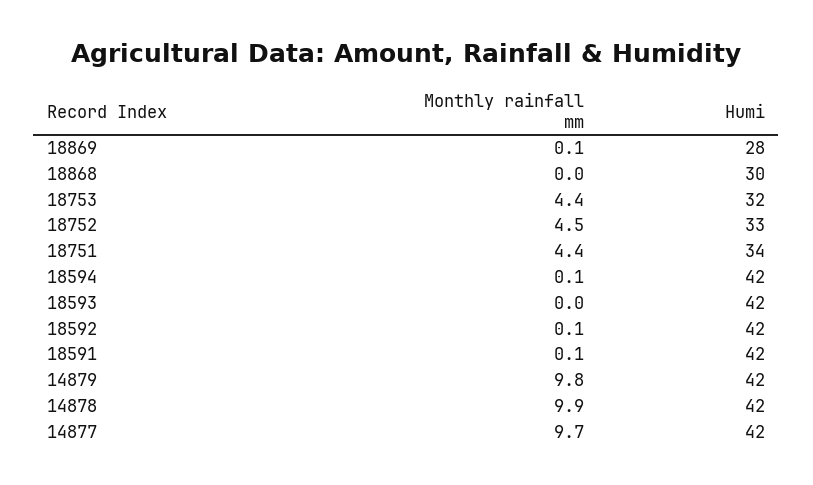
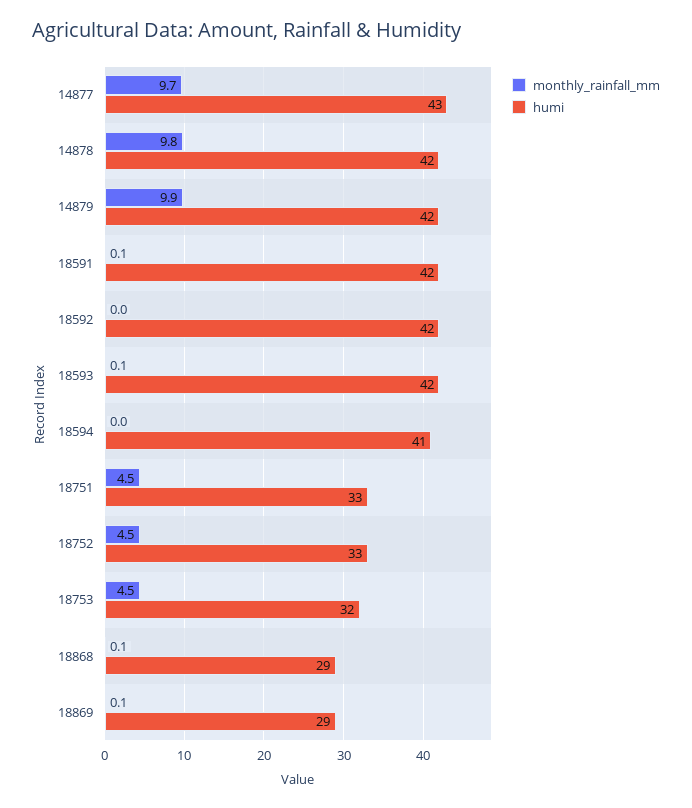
Humi, 18869: 28 -> 29
Monthly rainfall mm, 18868: 0 -> 0.1
Humi, 18868: 30 -> 29
Monthly rainfall mm, 18753: 4.4 -> 4.5
Monthly rainfall mm, 18751: 4.4 -> 4.5
Humi, 18751: 34 -> 33
Monthly rainfall mm, 18594: 0.1 -> 0
Humi, 18594: 42 -> 41
Monthly rainfall mm, 18593: 0 -> 0.1
Monthly rainfall mm, 18592: 0.1 -> 0
Monthly rainfall mm, 14879: 9.8 -> 9.9
Monthly rainfall mm, 14878: 9.9 -> 9.8
Humi, 14877: 42 -> 43

